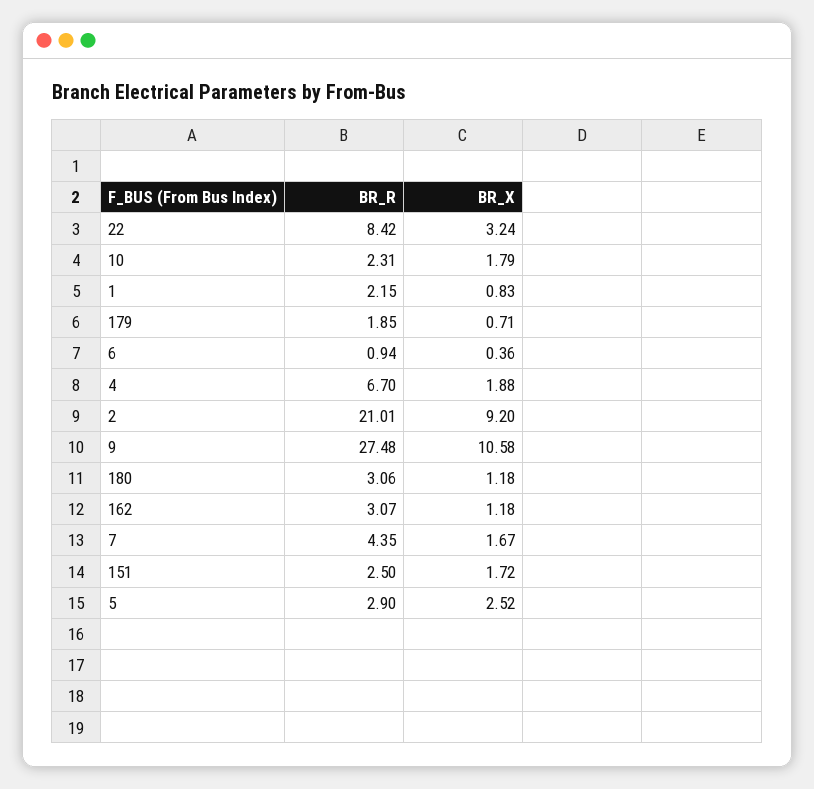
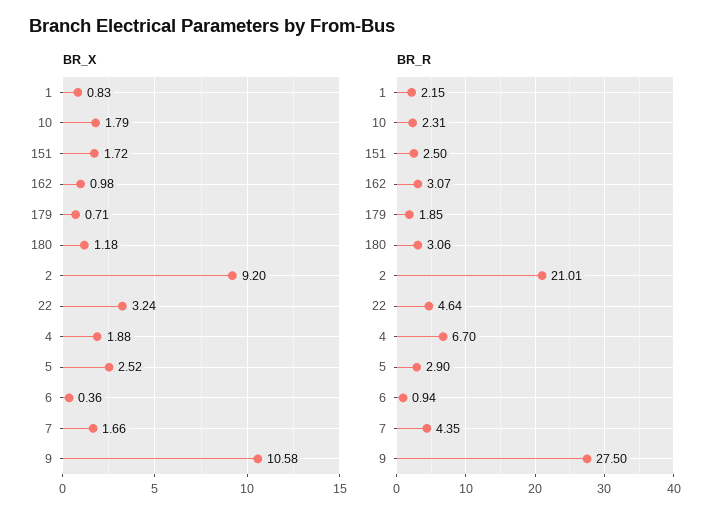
BR_R, 22: 8.42 -> 4.64
BR_R, 9: 27.48 -> 27.5
BR_X, 162: 1.18 -> 0.98
BR_X, 7: 1.67 -> 1.66

